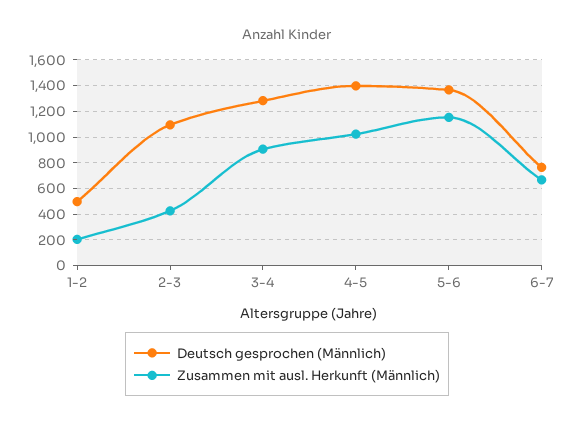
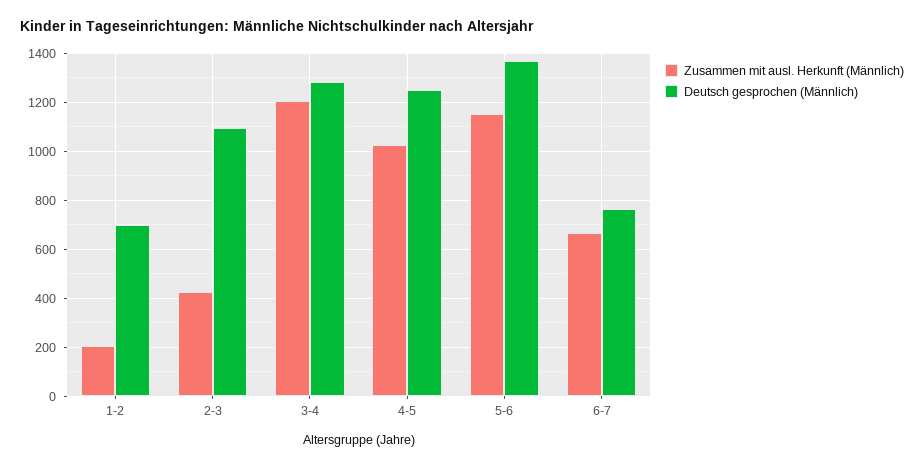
Deutsch gesprochen (Männlich), 1-2: 500 -> 700
Zusammen mit ausl. Herkunft (Männlich), 3-4: 900 -> 1200
Deutsch gesprochen (Männlich), 4-5: 1400 -> 1250

